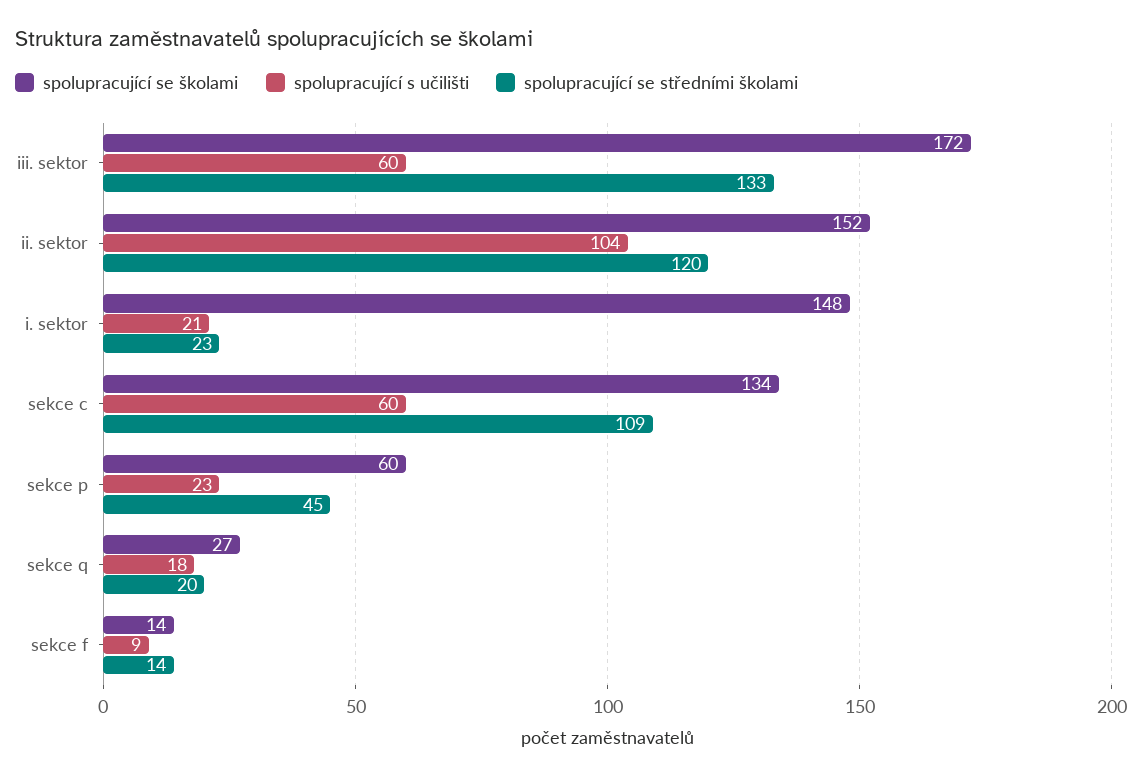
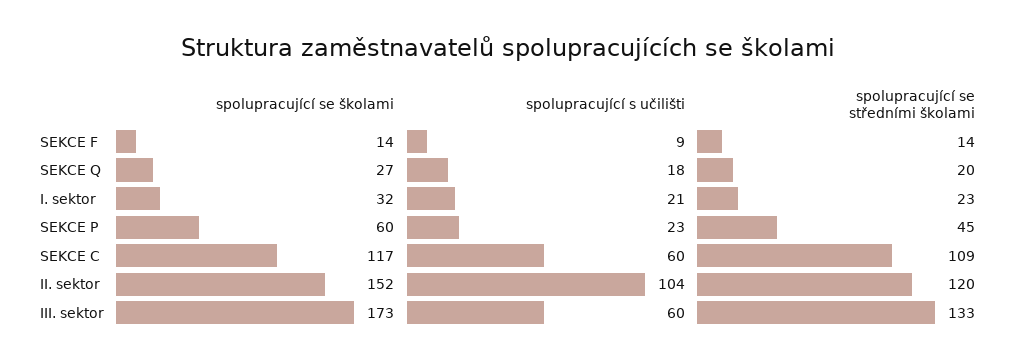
spolupracující se školami, iii. sektor: 172 -> 173
spolupracující se školami, i. sektor: 148 -> 32
spolupracující se školami, sekce c: 134 -> 117

